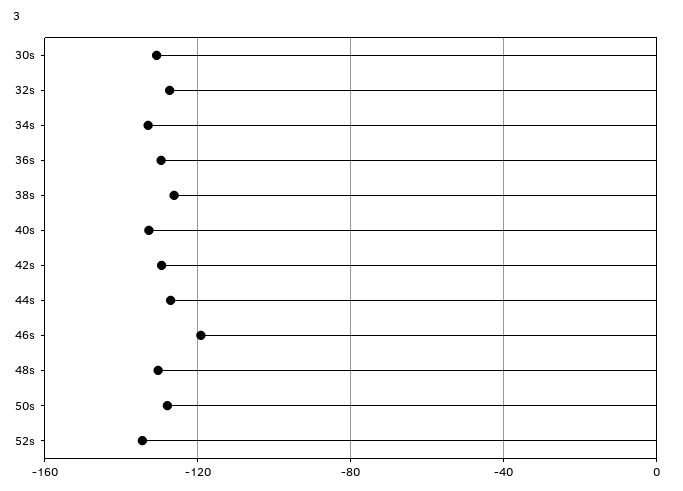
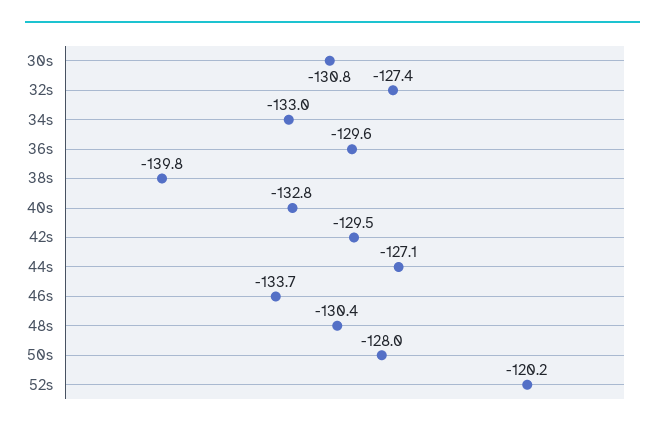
38s: -125 -> -139.8
46s: -120 -> -133.7
52s: -135 -> -120.2

